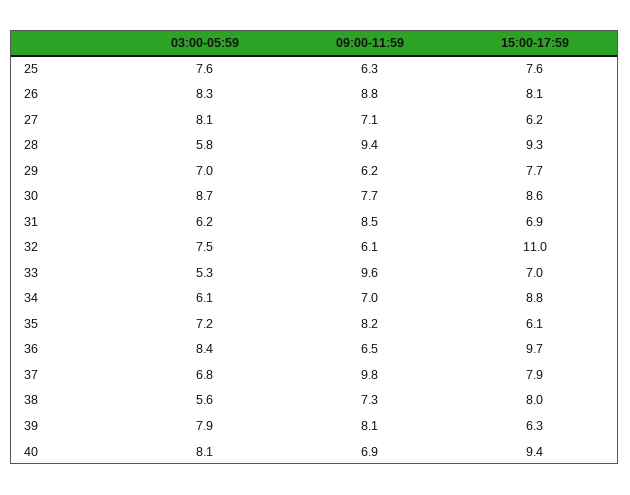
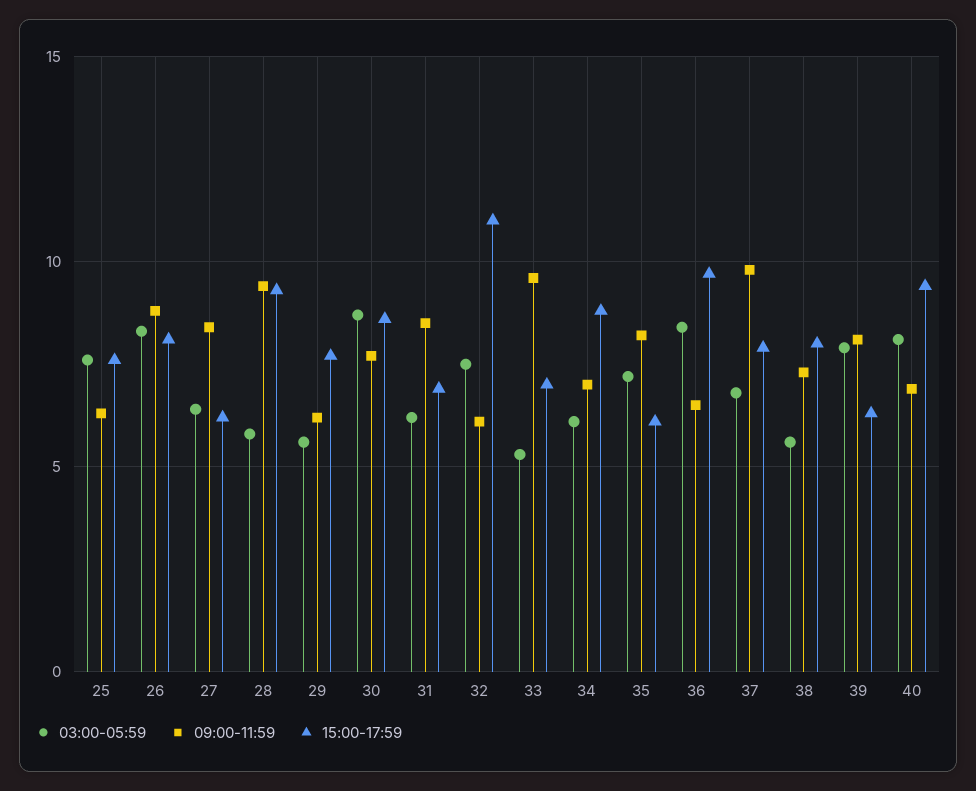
03:00-05:59, 27: 8.1 -> 6.5
09:00-11:59, 27: 7.1 -> 8.5
03:00-05:59, 29: 7 -> 5.5

